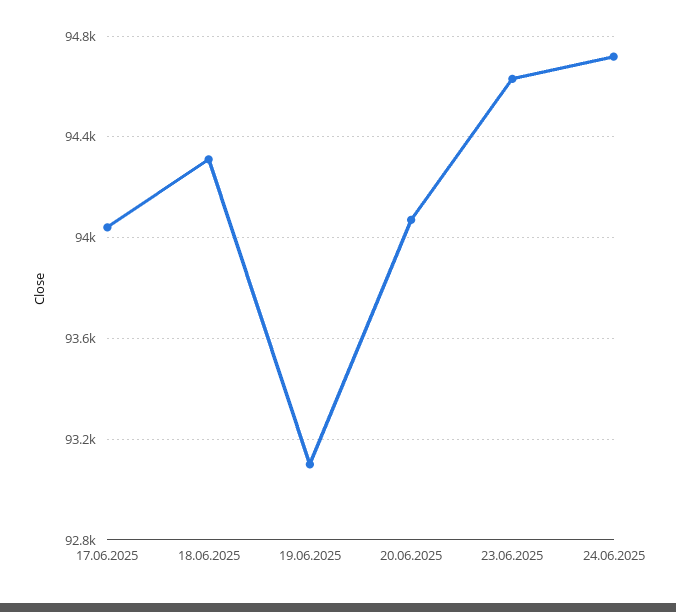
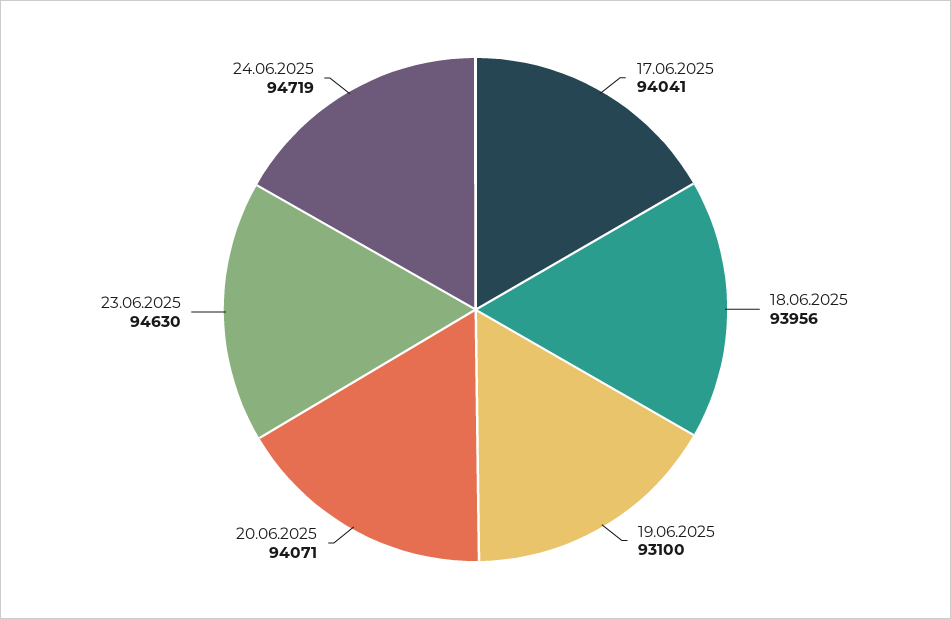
18.06.2025: 94300 -> 93956

